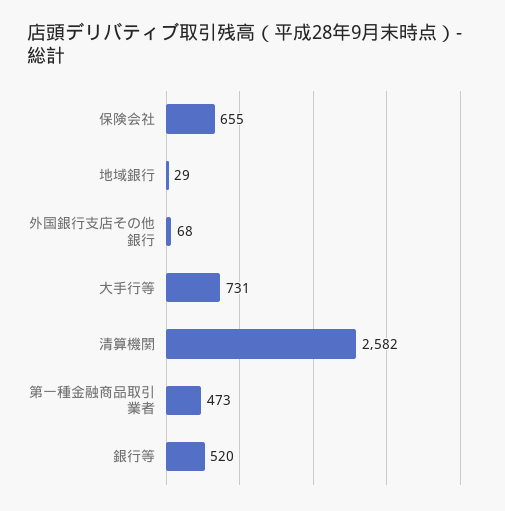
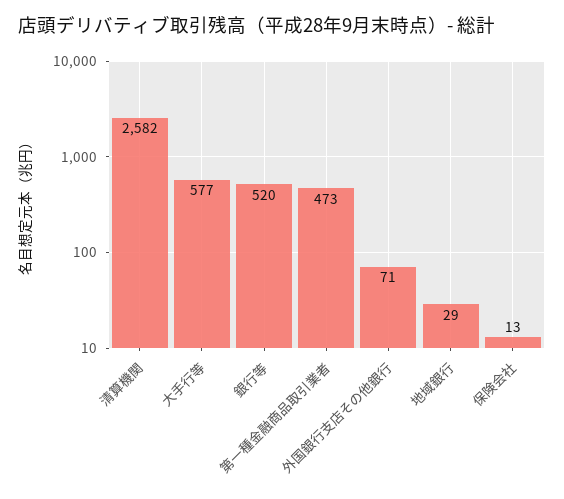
保険会社: 655 -> 13
外国銀行支店その他銀行: 68 -> 71
大手行等: 731 -> 577

